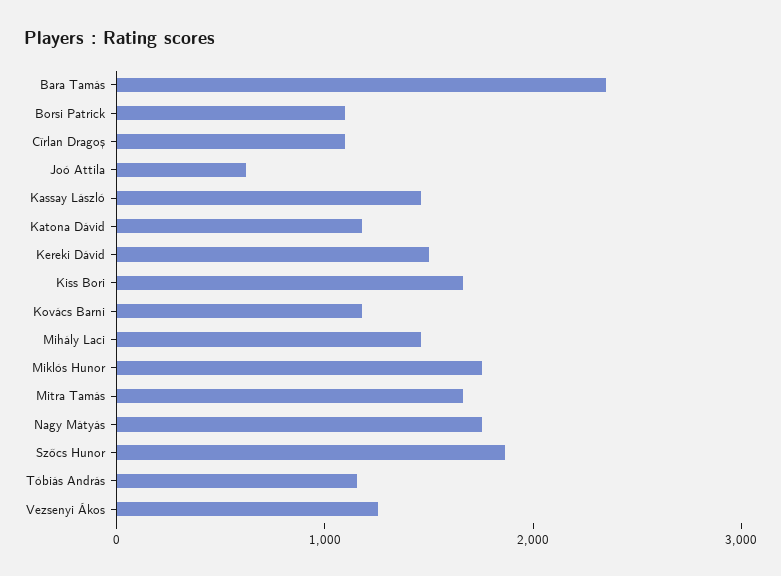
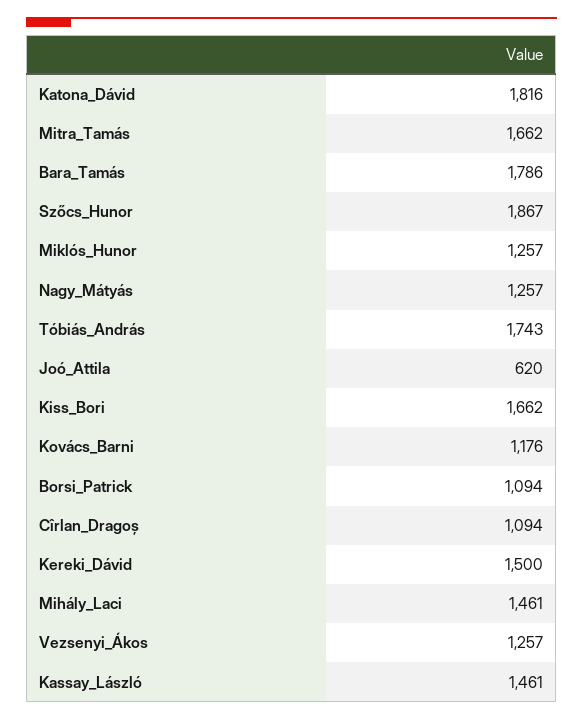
Bara Tamás: 2400 -> 1786
Katona Dávid: 1200 -> 1816
Miklós Hunor: 1800 -> 1257
Nagy Mátyás: 1800 -> 1257
Tóbiás András: 1200 -> 1743

